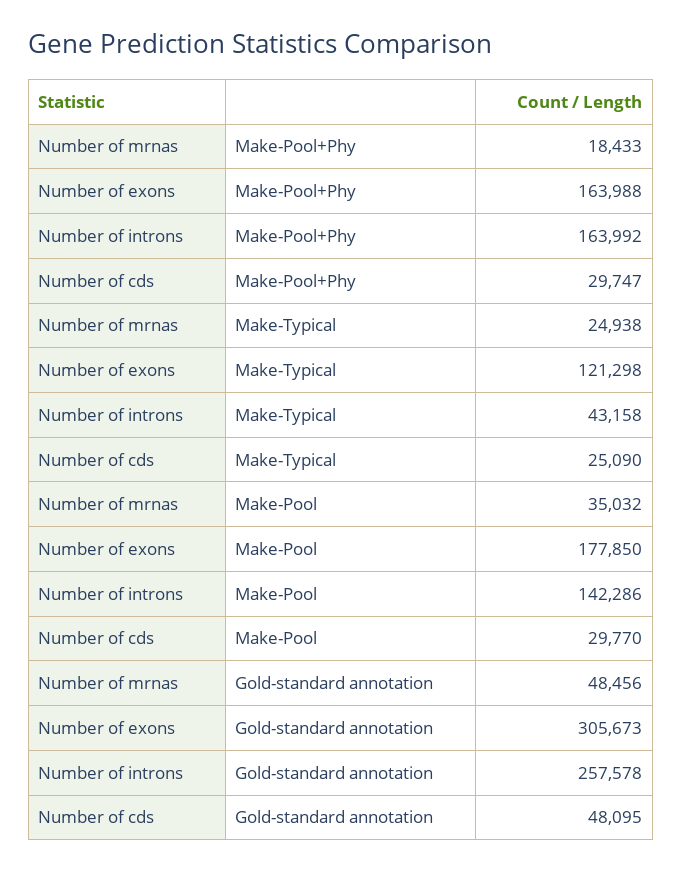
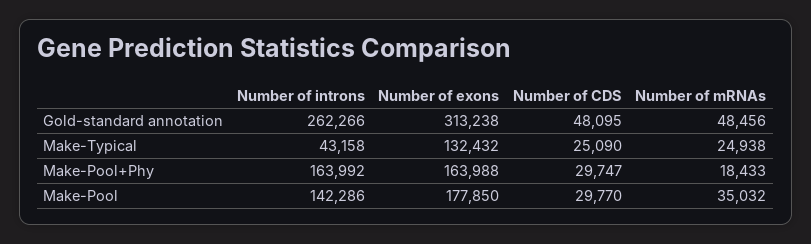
Number of exons, Make-Typical: 121298 -> 132432
Number of exons, Gold-standard annotation: 305673 -> 313238
Number of introns, Gold-standard annotation: 257578 -> 262266

